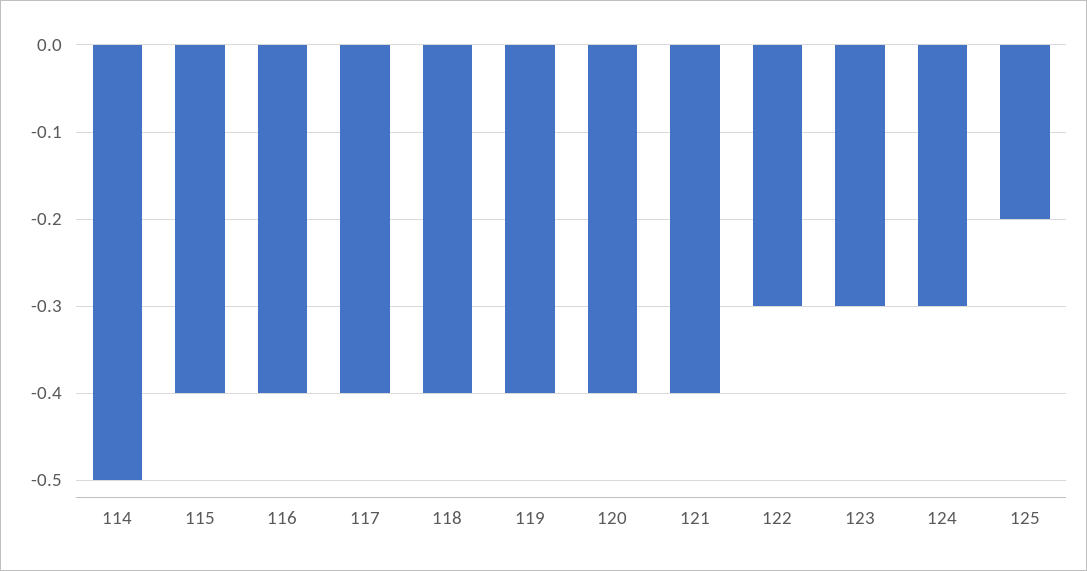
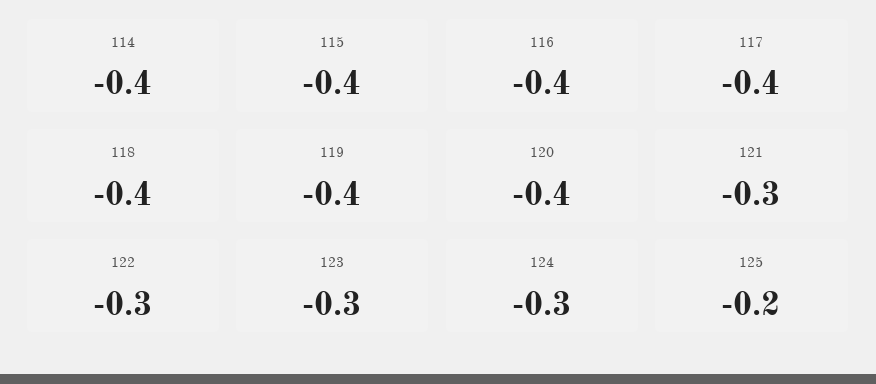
114: -0.5 -> -0.4
121: -0.4 -> -0.3

